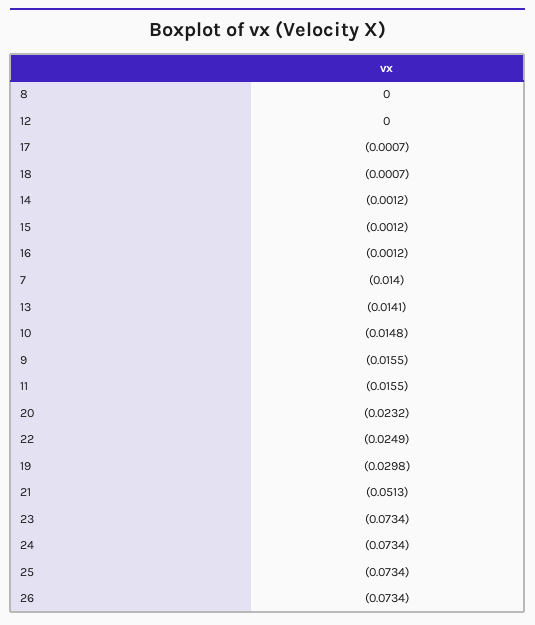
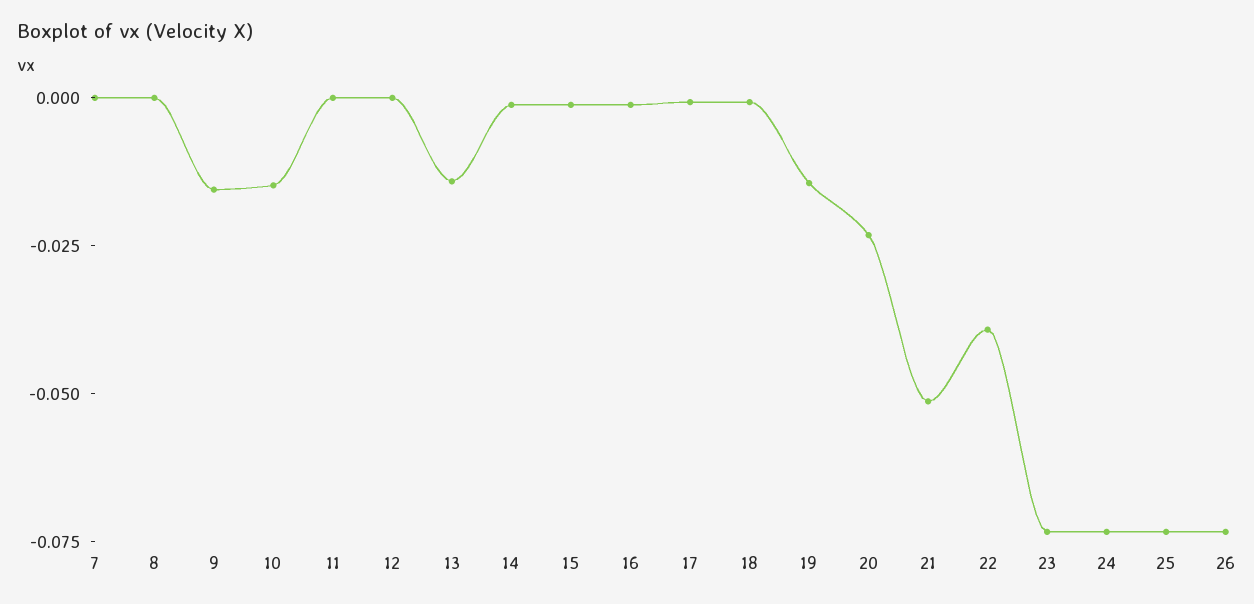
7: -0.014 -> 0
11: -0.0155 -> 0
22: -0.0249 -> -0.04
19: -0.0298 -> -0.015

